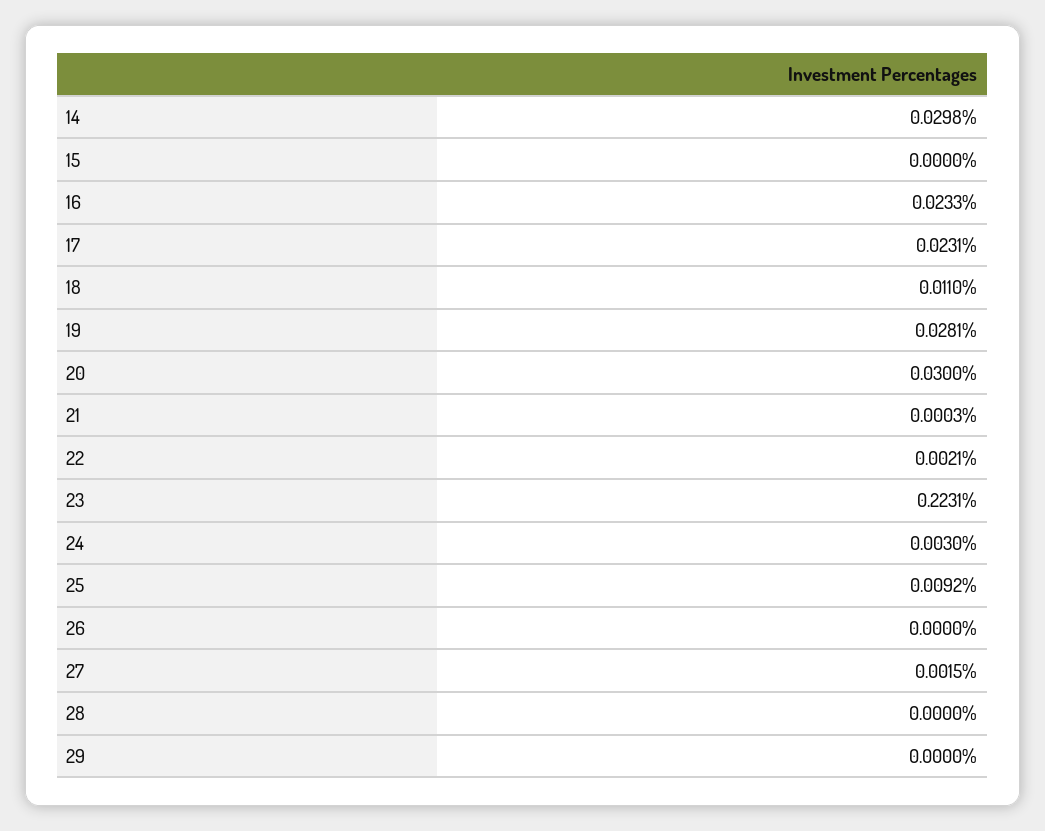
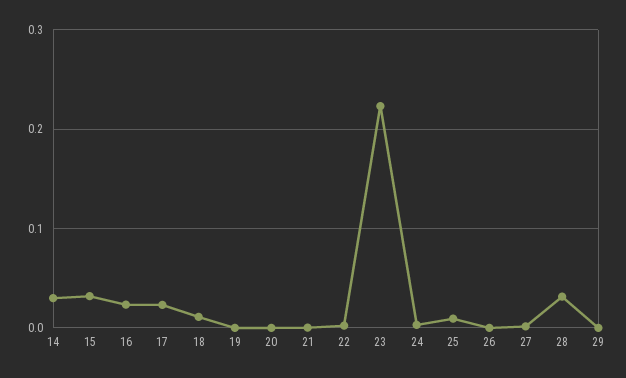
15: 0 -> 0.03
19: 0.0281 -> 0
20: 0.03 -> 0
28: 0 -> 0.03

